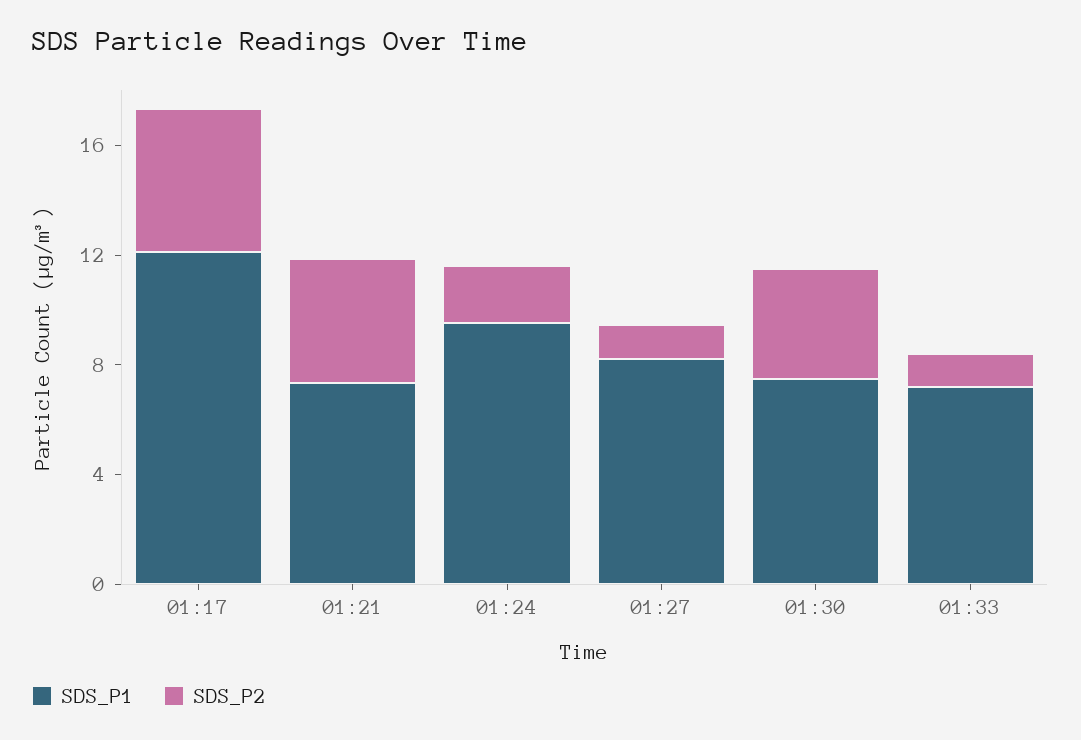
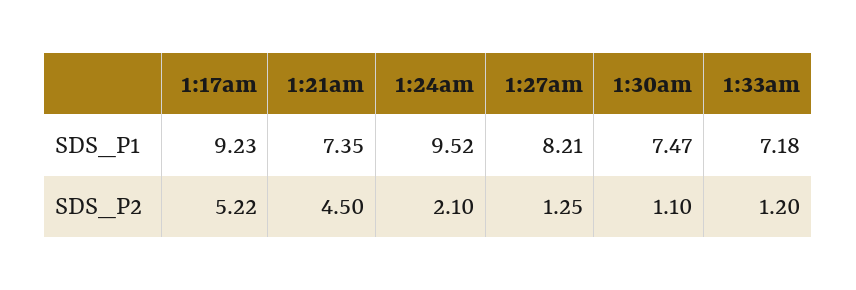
SDS_P1, 01:17: 12 -> 9.23
SDS_P2, 01:30: 4 -> 1.1

